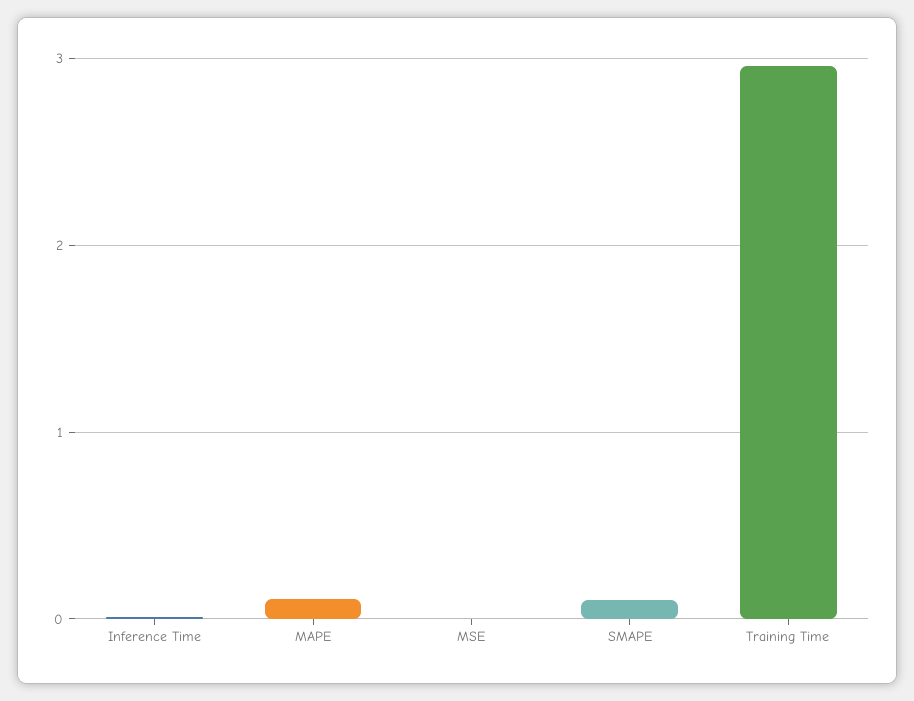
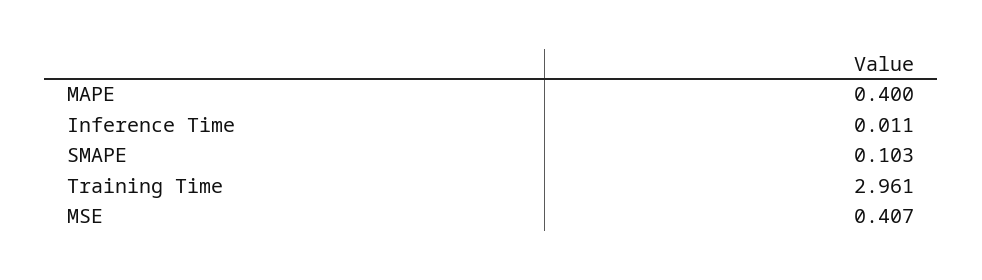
MAPE: 0.1 -> 0.4
MSE: 0 -> 0.407

